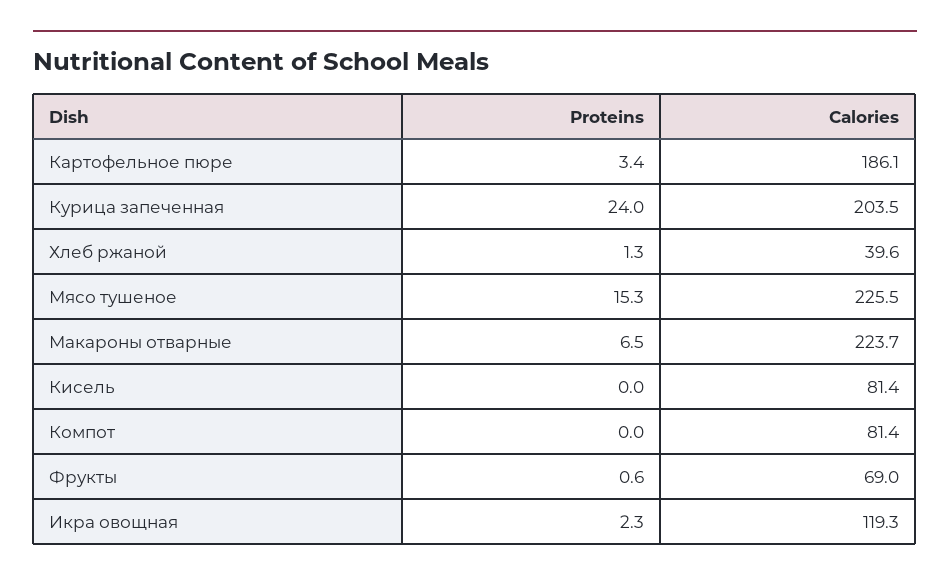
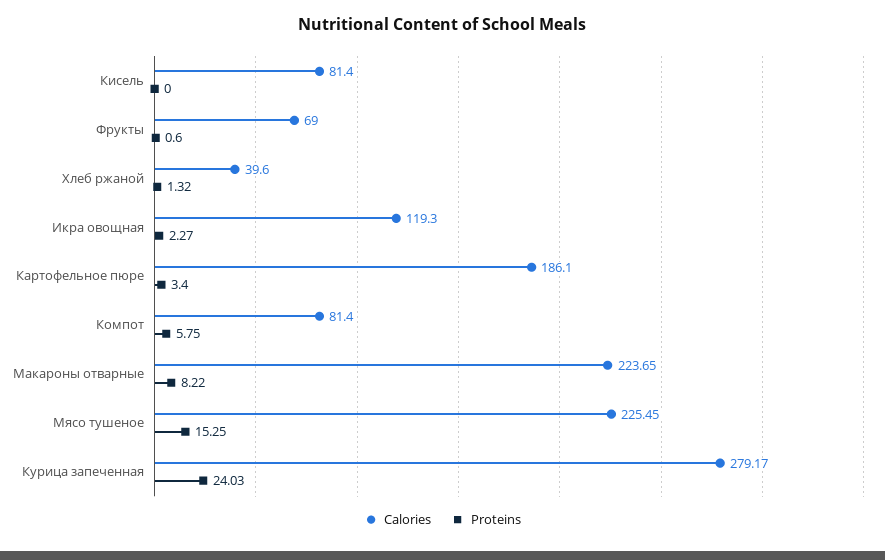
Calories, Курица запеченная: 203.5 -> 279.17
Proteins, Макароны отварные: 6.5 -> 8.22
Proteins, Компот: 0 -> 5.75

